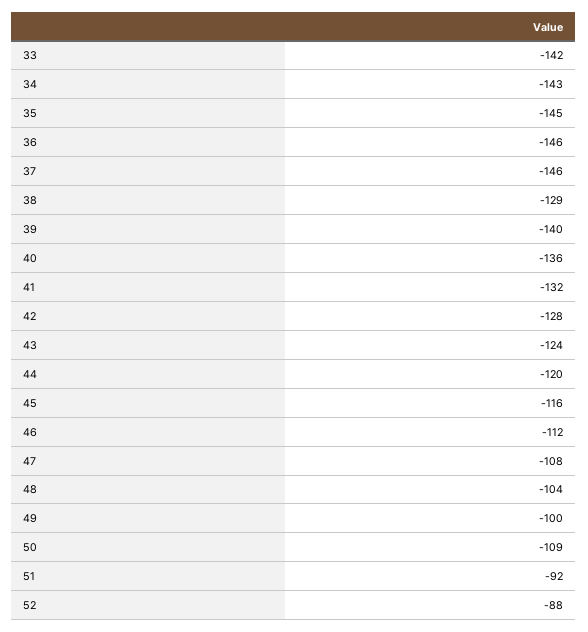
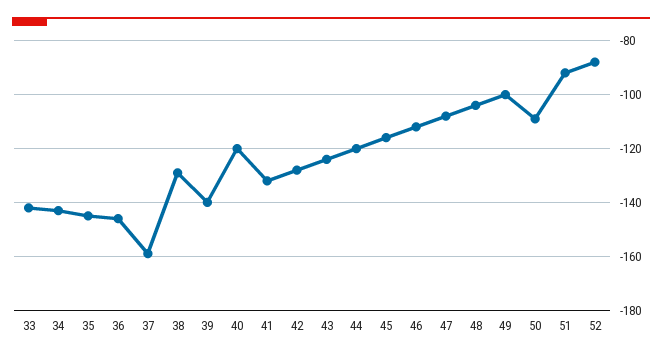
37: -146 -> -160
40: -136 -> -120

